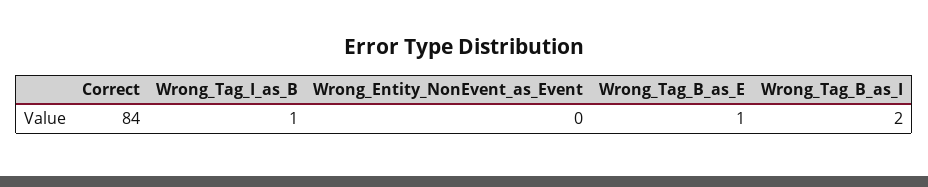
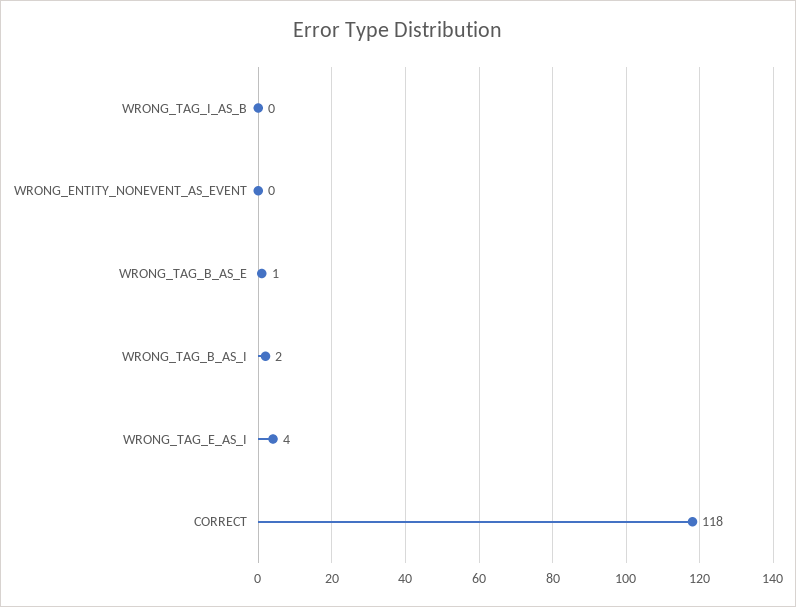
Correct: 84 -> 118
Wrong_Tag_I_as_B: 1 -> 0
WRONG_TAG_E_AS_I: none -> 4

